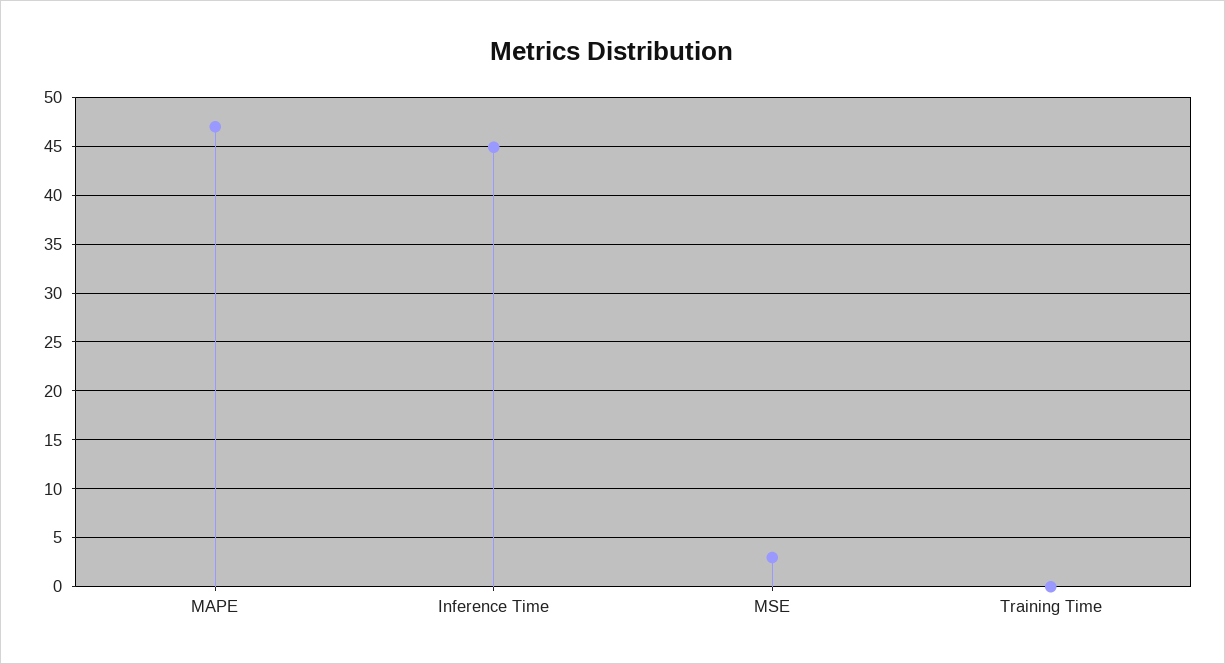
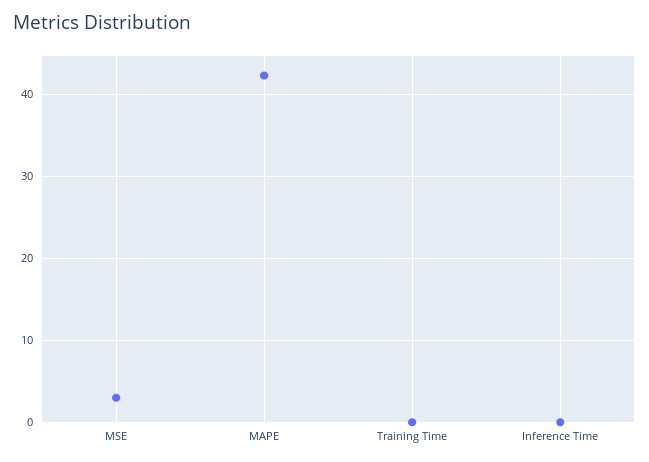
MAPE: 47 -> 42
Inference Time: 45 -> 0

